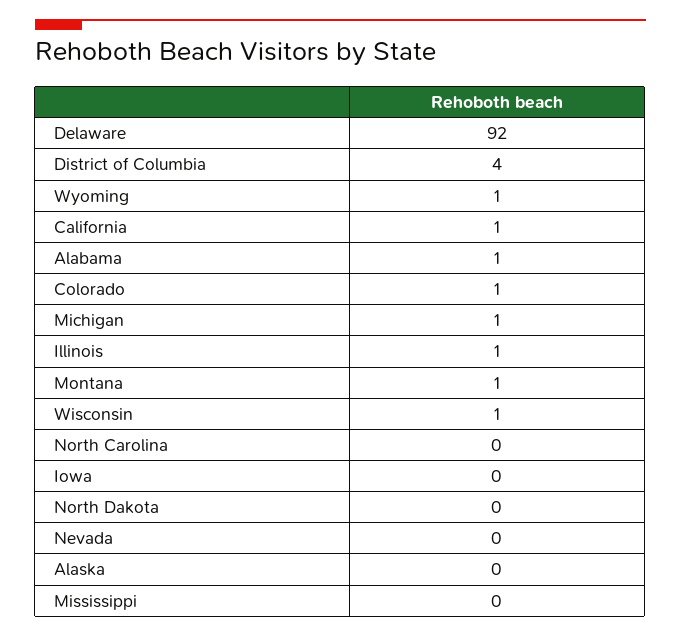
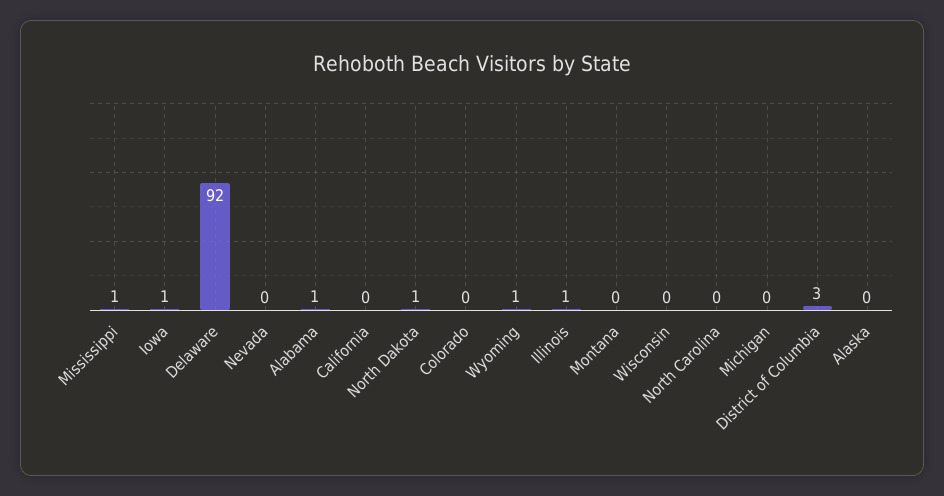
District of Columbia: 4 -> 3
California: 1 -> 0
Colorado: 1 -> 0
Michigan: 1 -> 0
Montana: 1 -> 0
Wisconsin: 1 -> 0
Iowa: 0 -> 1
North Dakota: 0 -> 1
Mississippi: 0 -> 1

